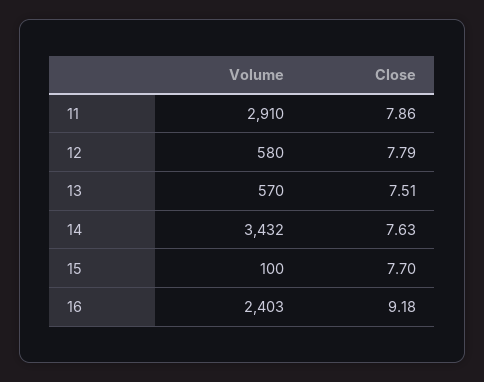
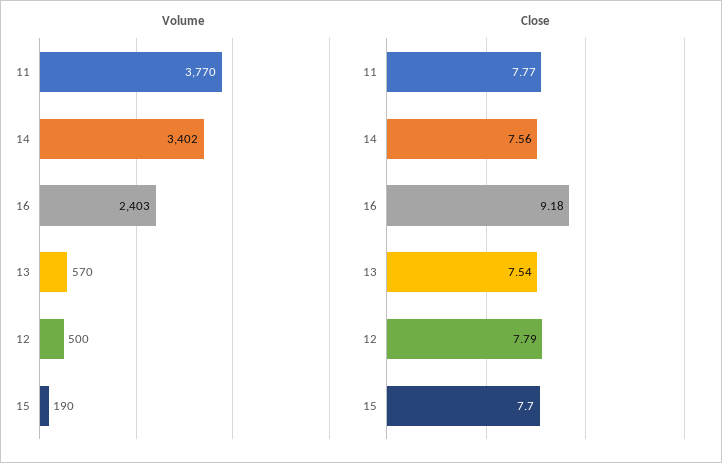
Volume, 11: 2910 -> 3770
Close, 11: 7.86 -> 7.77
Volume, 12: 580 -> 500
Close, 13: 7.51 -> 7.54
Volume, 14: 3432 -> 3402
Close, 14: 7.63 -> 7.56
Volume, 15: 100 -> 190

